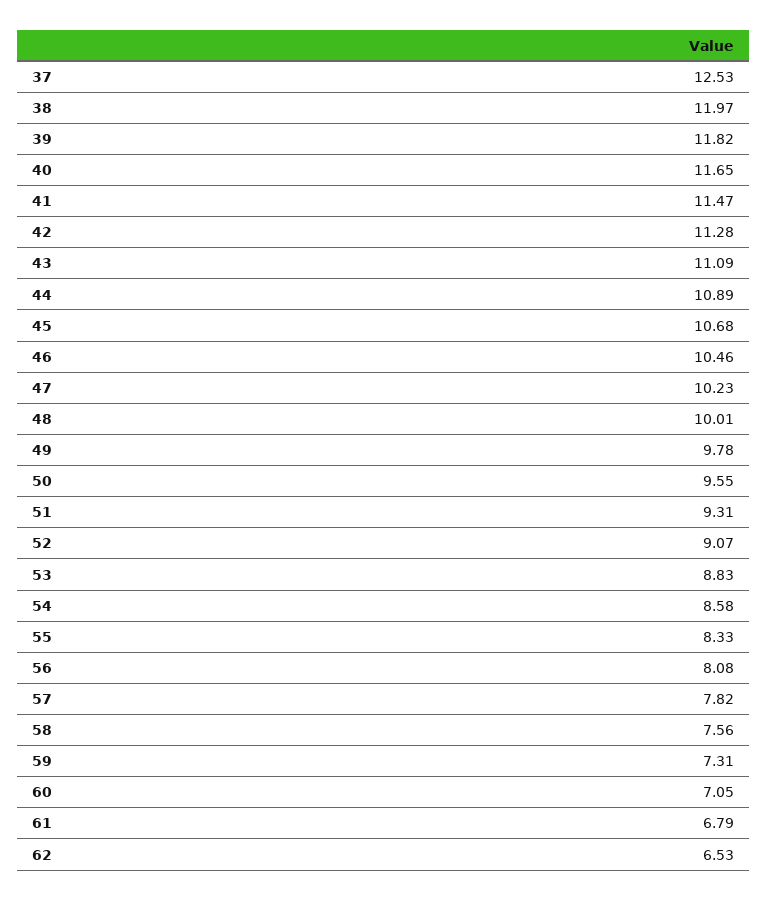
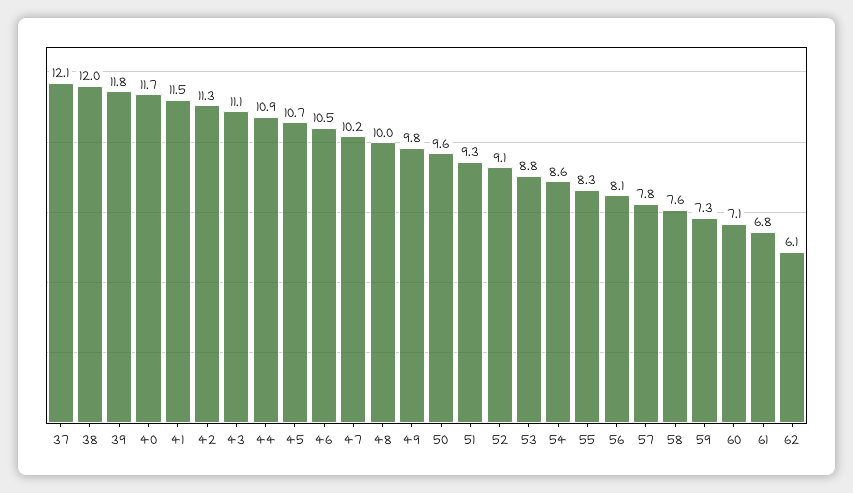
37: 12.53 -> 12.1
62: 6.53 -> 6.1

